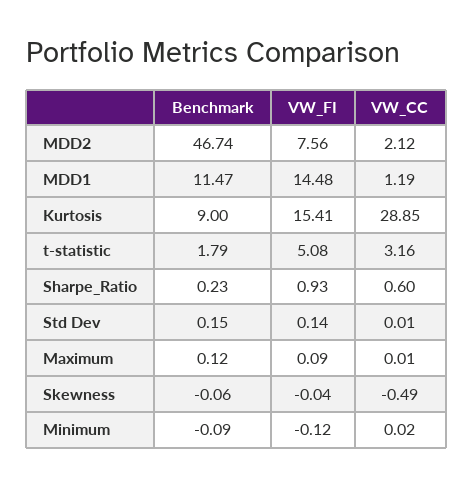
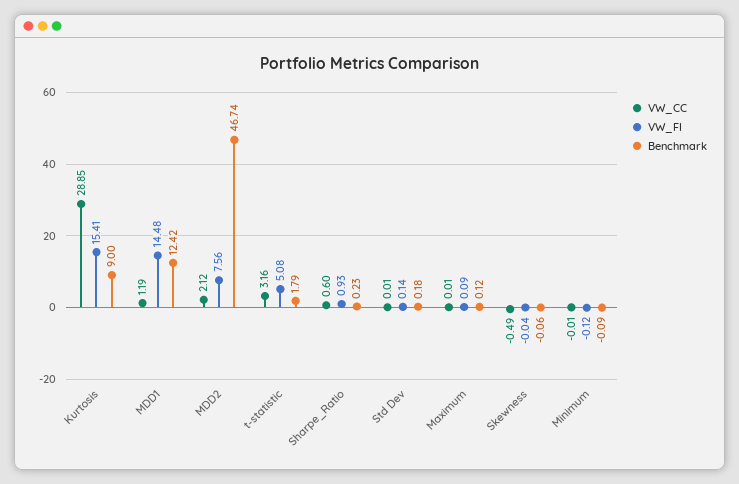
Benchmark, MDD1: 11.47 -> 12.42
Benchmark, Std Dev: 0.15 -> 0.18
VW_CC, Minimum: 0.02 -> -0.01

